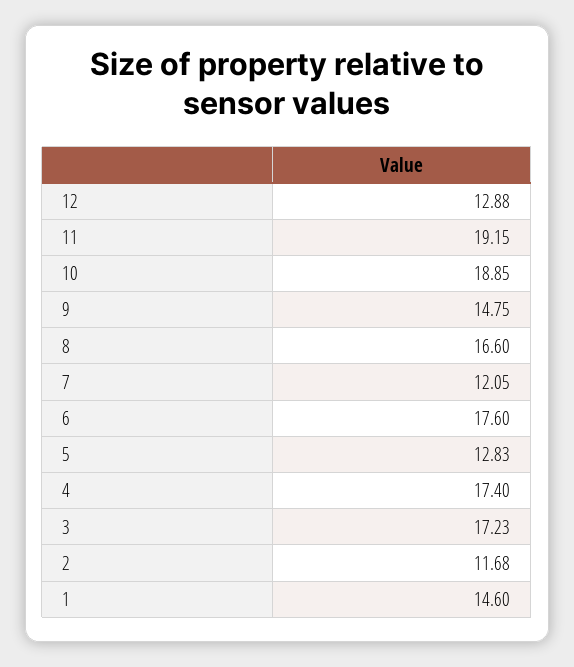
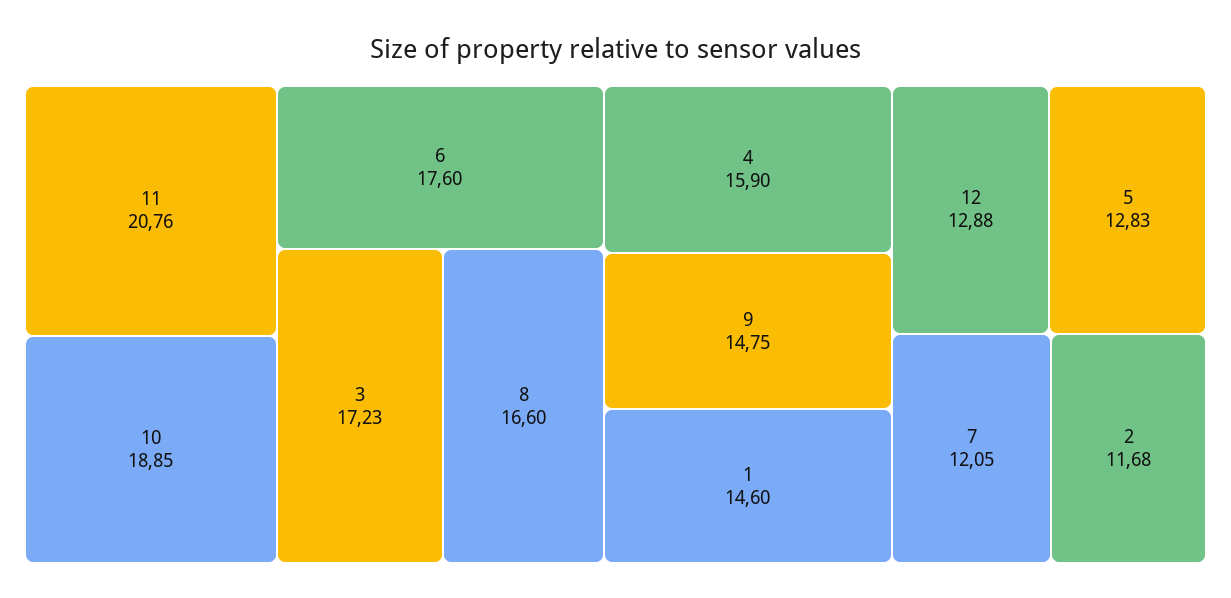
11: 19.15 -> 20.76
4: 17.4 -> 15.9

